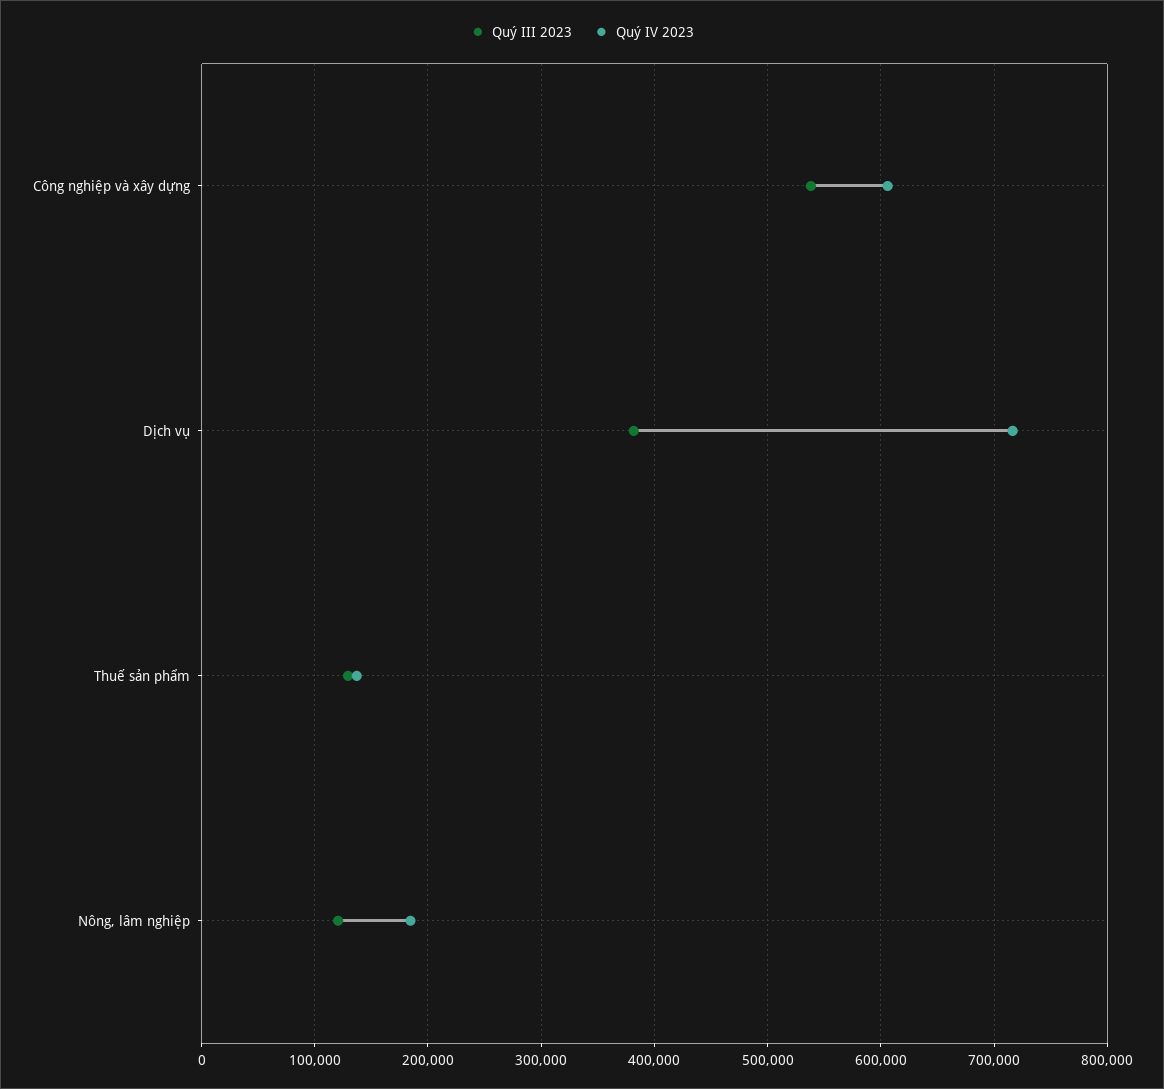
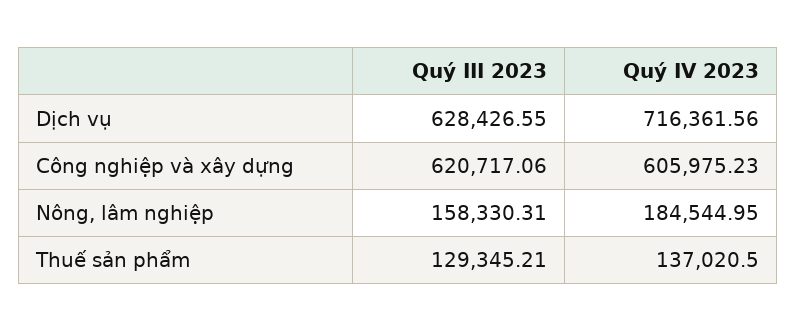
Quý III 2023, Công nghiệp và xây dựng: 540000 -> 620717.06
Quý III 2023, Dịch vụ: 380000 -> 628426.55
Quý III 2023, Nông, lâm nghiệp: 120000 -> 158330.31

